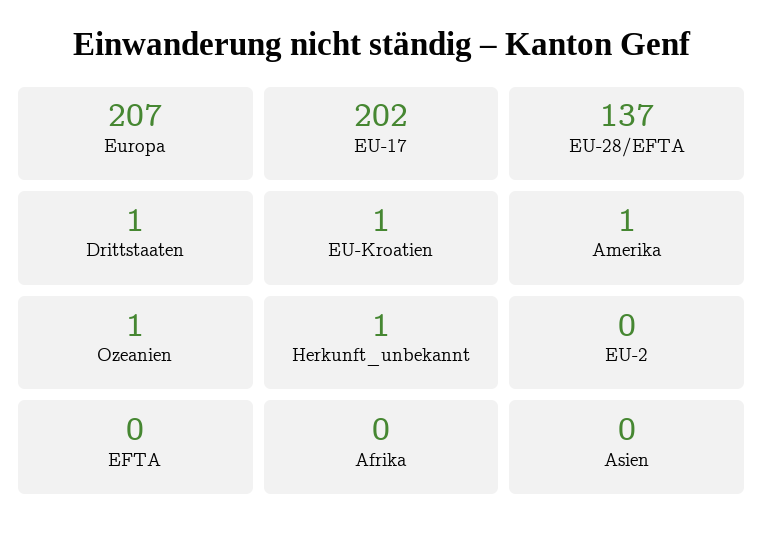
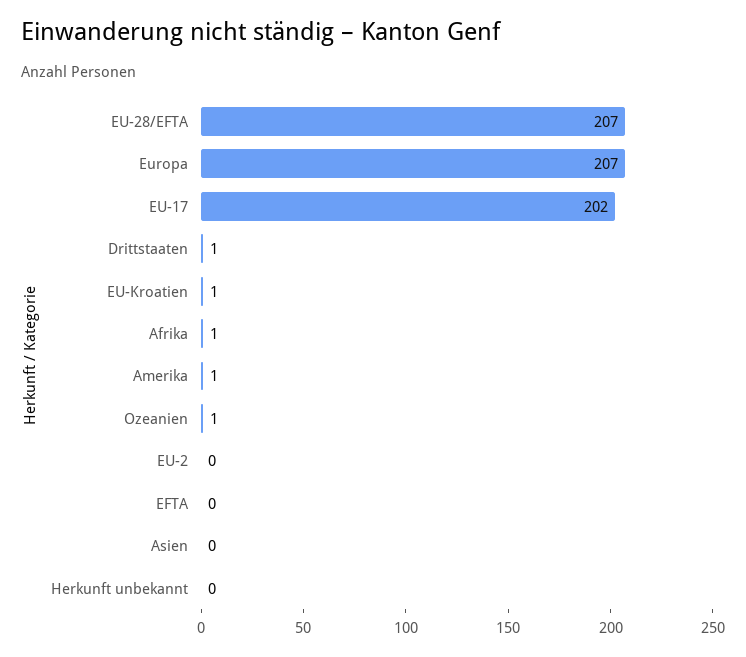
EU-28/EFTA: 137 -> 207
Herkunft_unbekannt: 1 -> 0
Afrika: 0 -> 1

